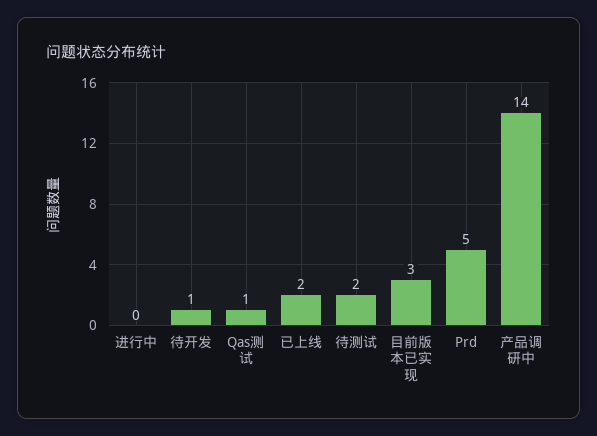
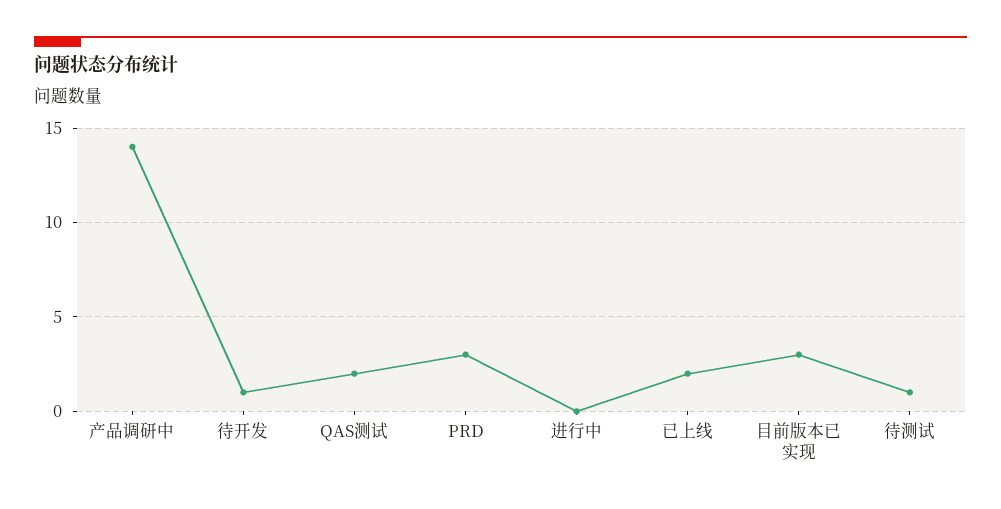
Qas测试: 1 -> 2
待测试: 2 -> 1
Prd: 5 -> 3

